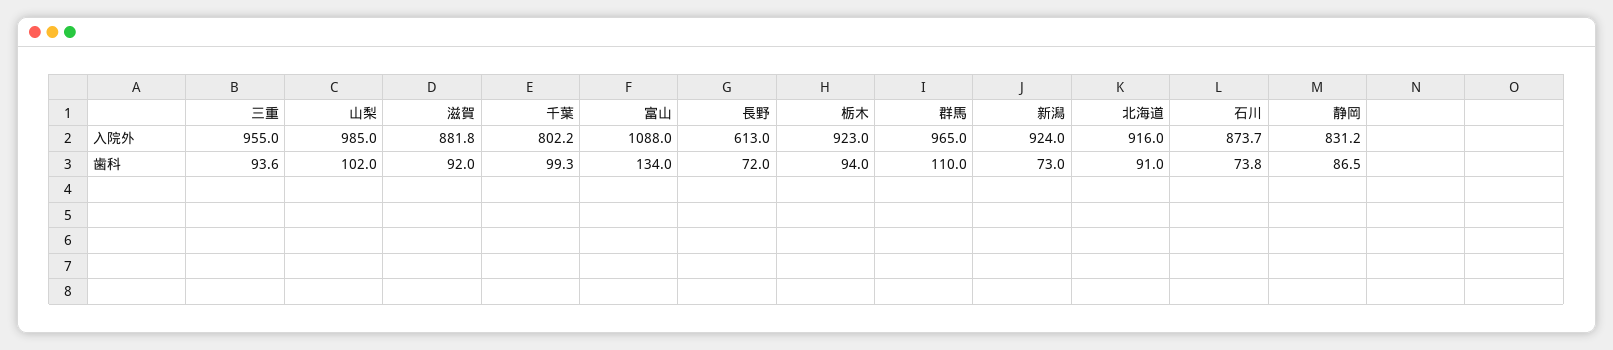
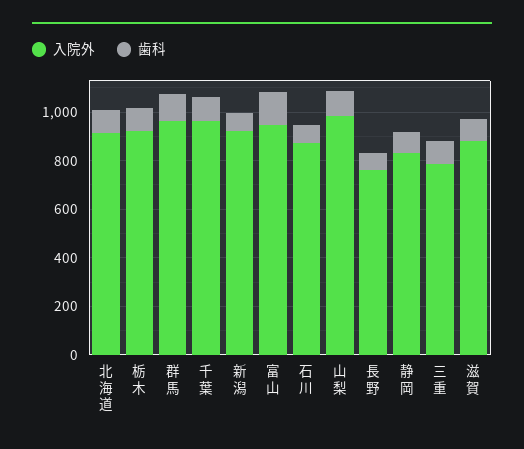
入院外, 三重: 955 -> 800
入院外, 千葉: 802.2 -> 950
入院外, 富山: 1088 -> 950
入院外, 長野: 613 -> 750

